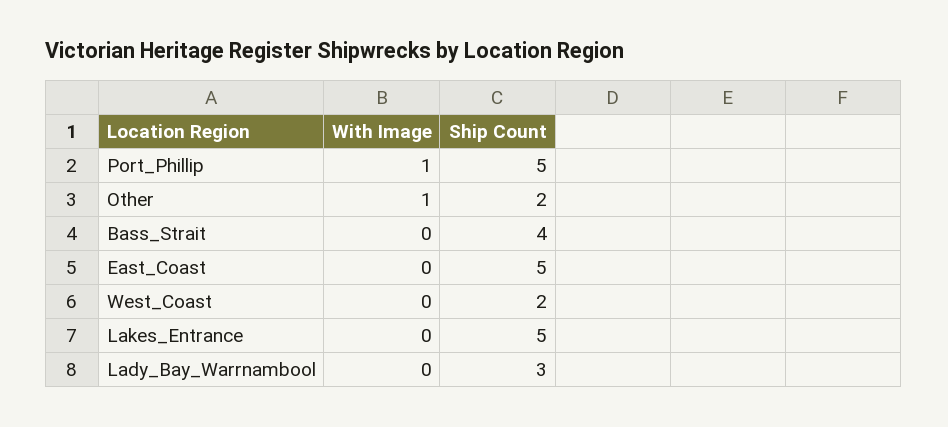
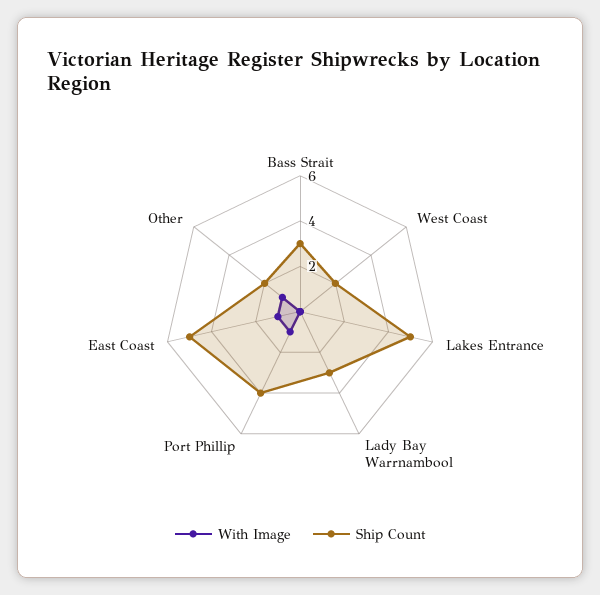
Ship Count, Port_Phillip: 5 -> 4
Ship Count, Bass_Strait: 4 -> 3
With Image, East_Coast: 0 -> 1

